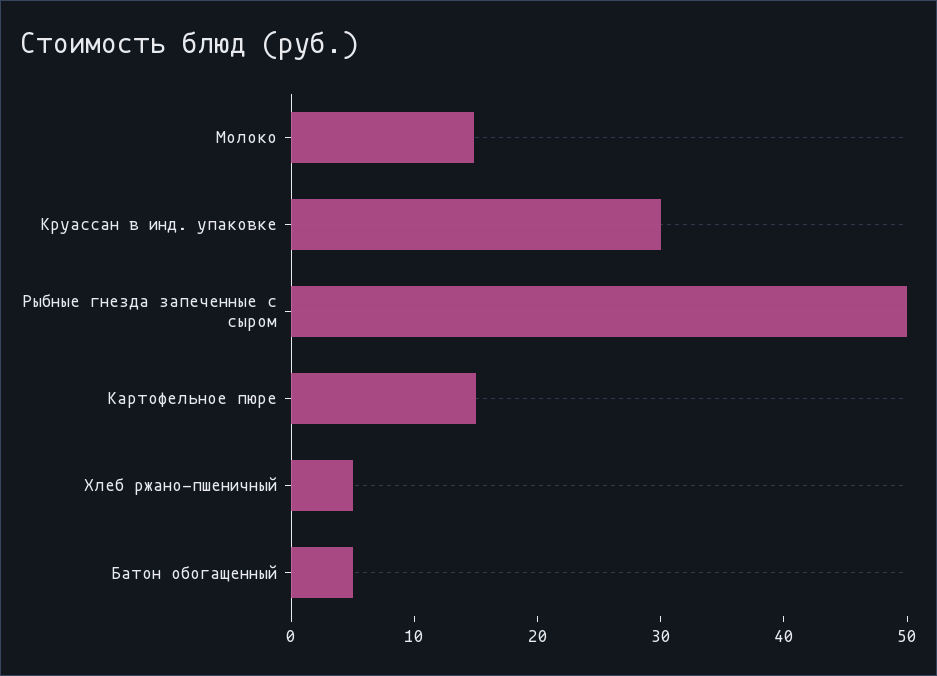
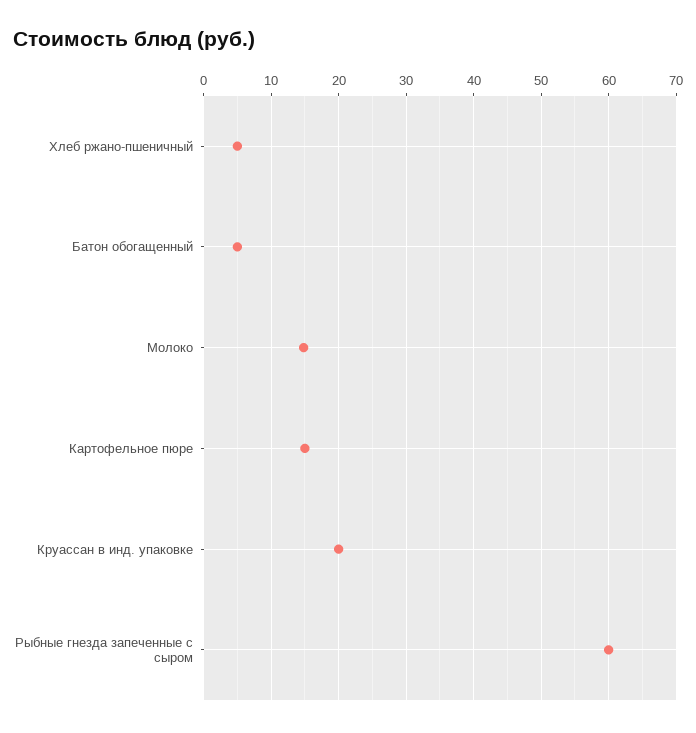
Круассан в инд. упаковке: 30 -> 20
Рыбные гнезда запеченные с сыром: 50 -> 60

